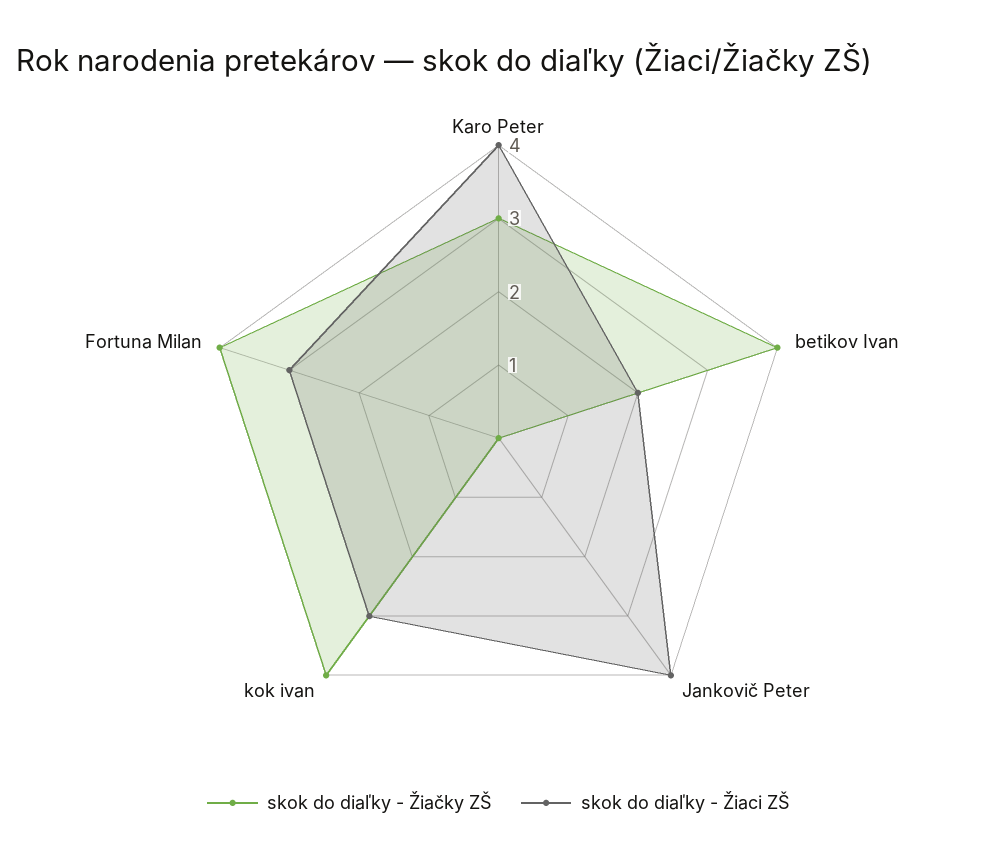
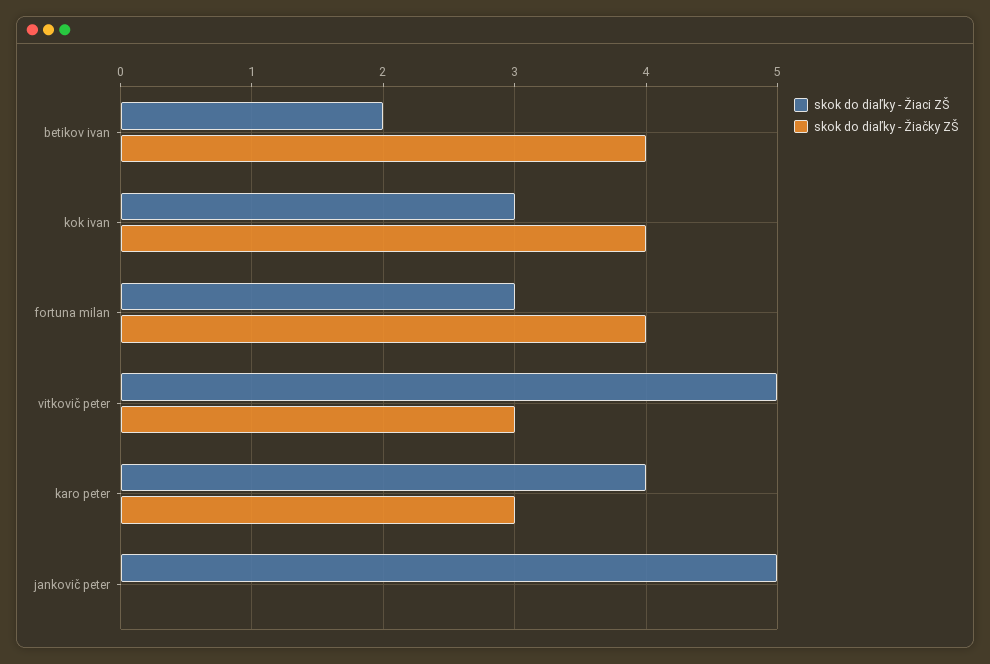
skok do diaľky - Žiaci ZŠ, Jankovič Peter: 4 -> 5
skok do diaľky - Žiaci ZŠ, vitkovič peter: none -> 5
skok do diaľky - Žiačky ZŠ, vitkovič peter: none -> 3

